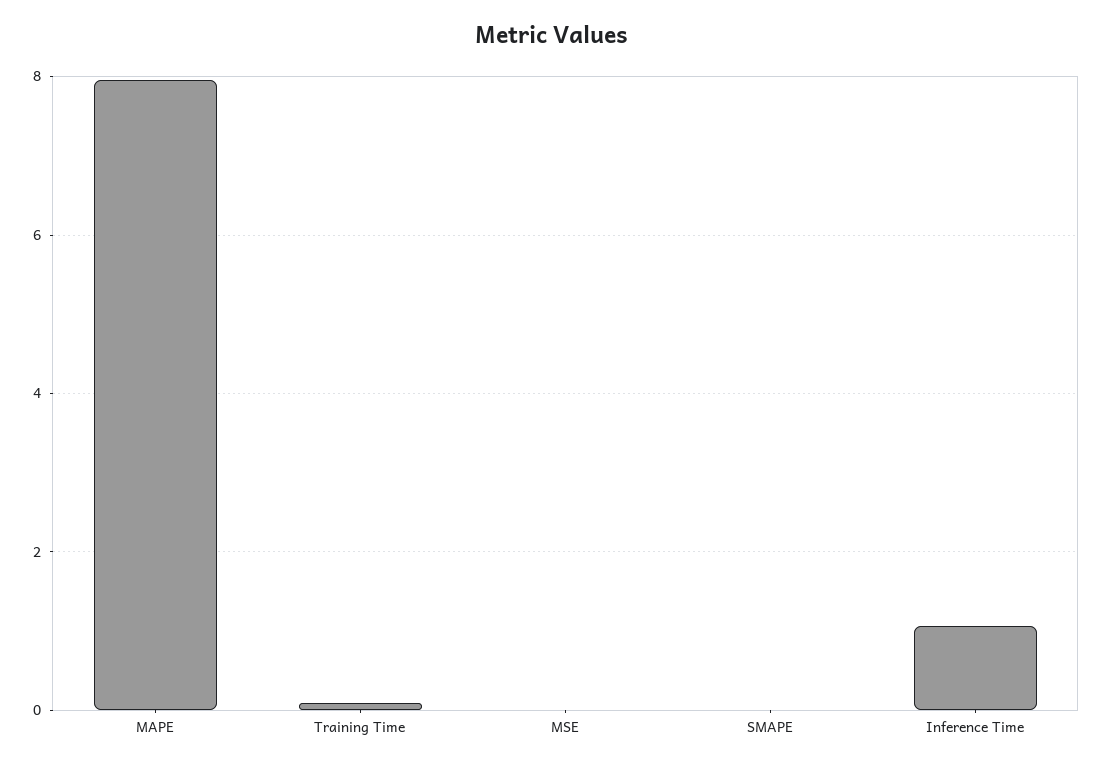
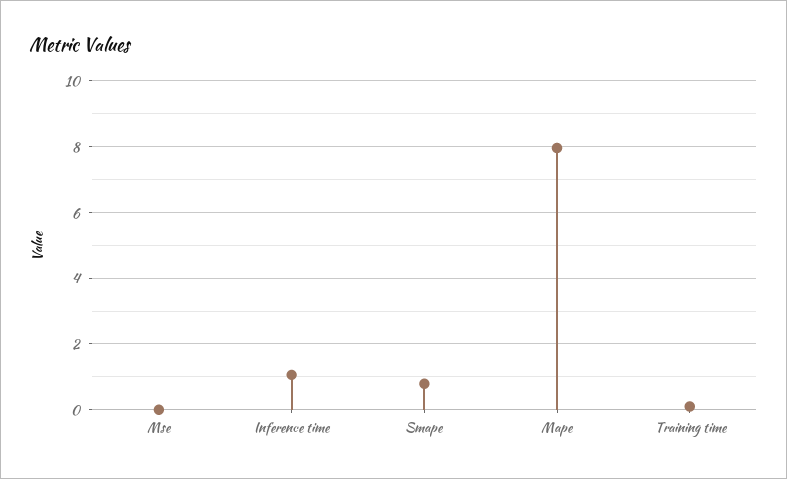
SMAPE: 0 -> 0.8

